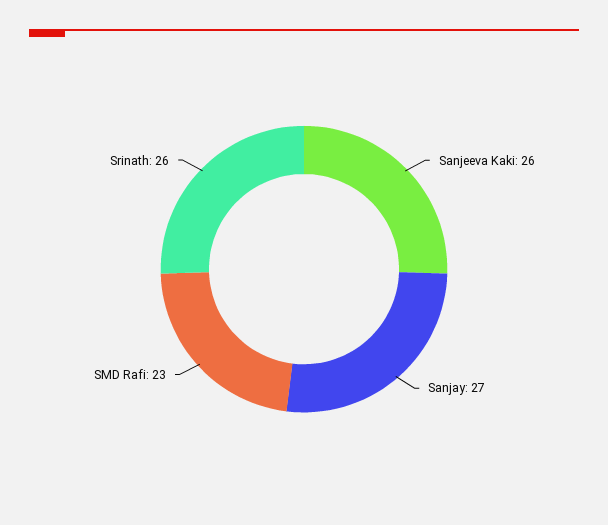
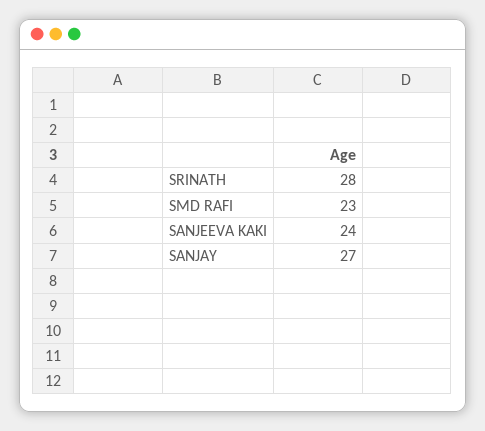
Sanjeeva Kaki: 26 -> 24
Srinath: 26 -> 28

